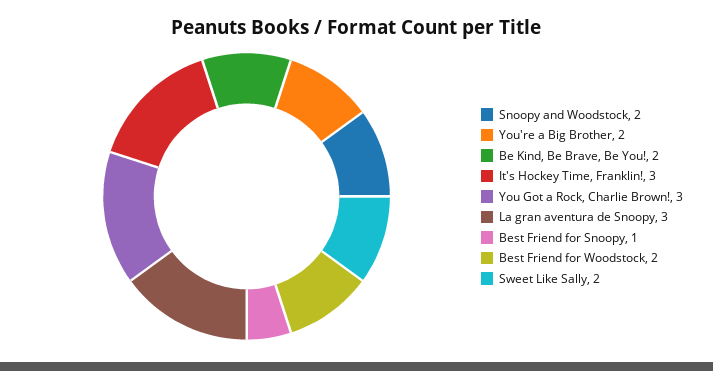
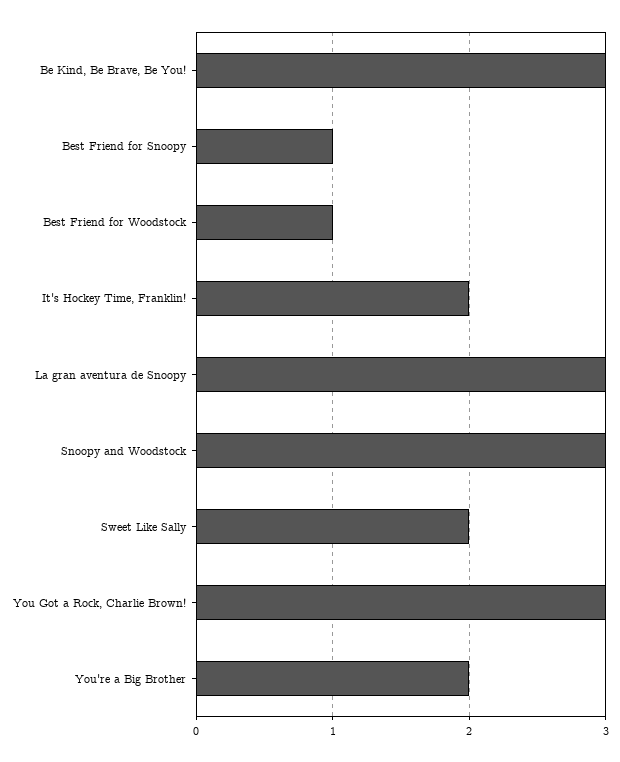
Snoopy and Woodstock: 2 -> 3
Be Kind, Be Brave, Be You!: 2 -> 3
It's Hockey Time, Franklin!: 3 -> 2
Best Friend for Woodstock: 2 -> 1

